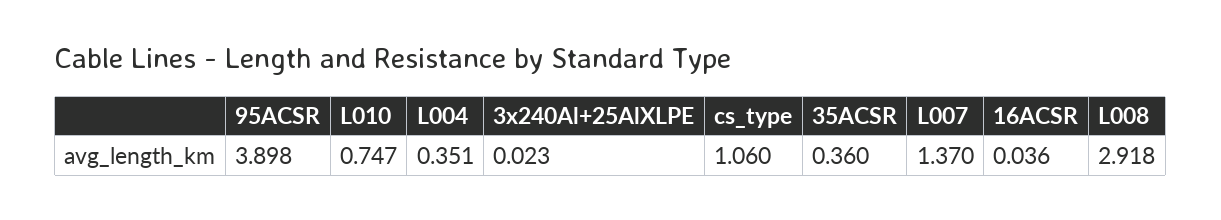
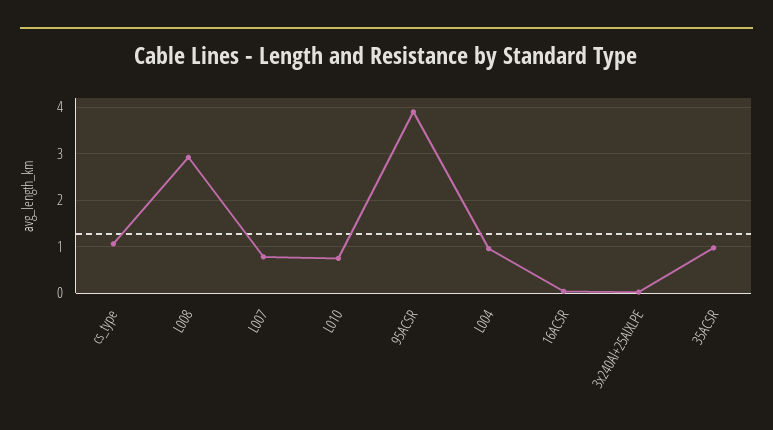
L004: 0.351 -> 1
35ACSR: 0.36 -> 1
L007: 1.37 -> 0.8

